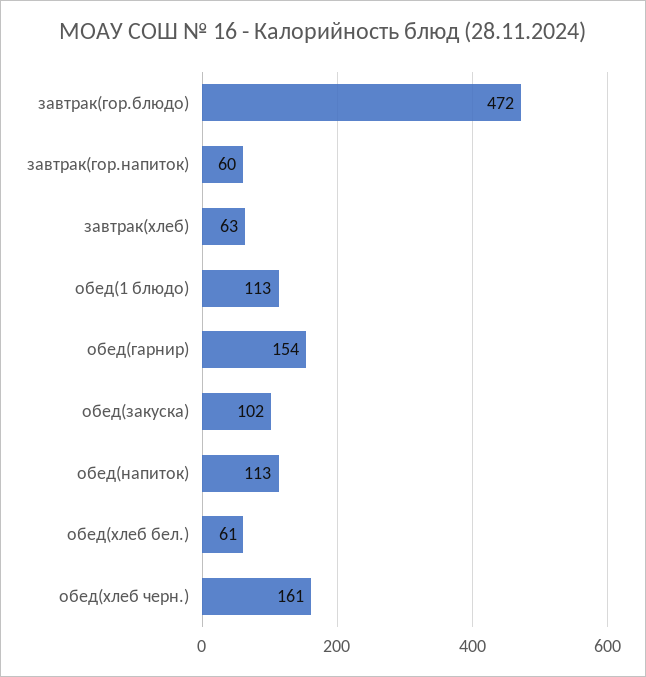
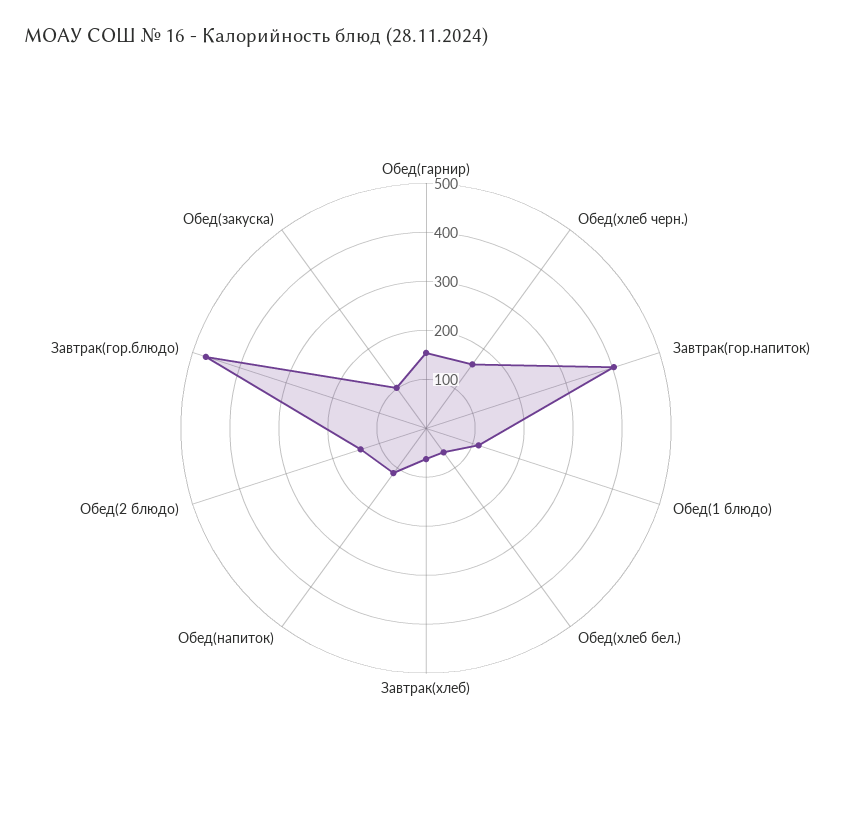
завтрак(гор.напиток): 60 -> 400
Обед(2 блюдо): none -> 140

